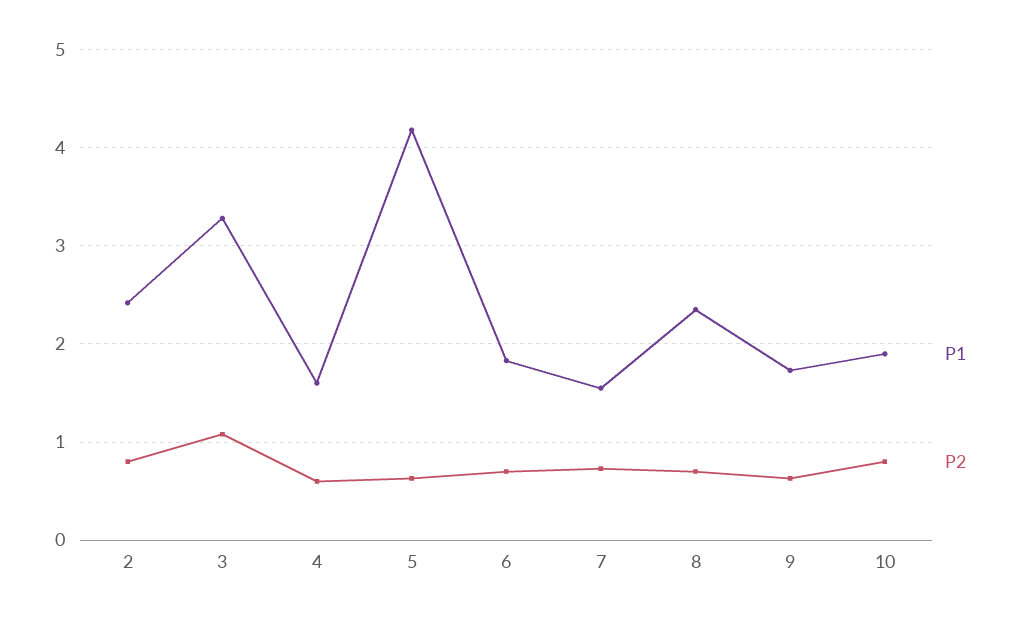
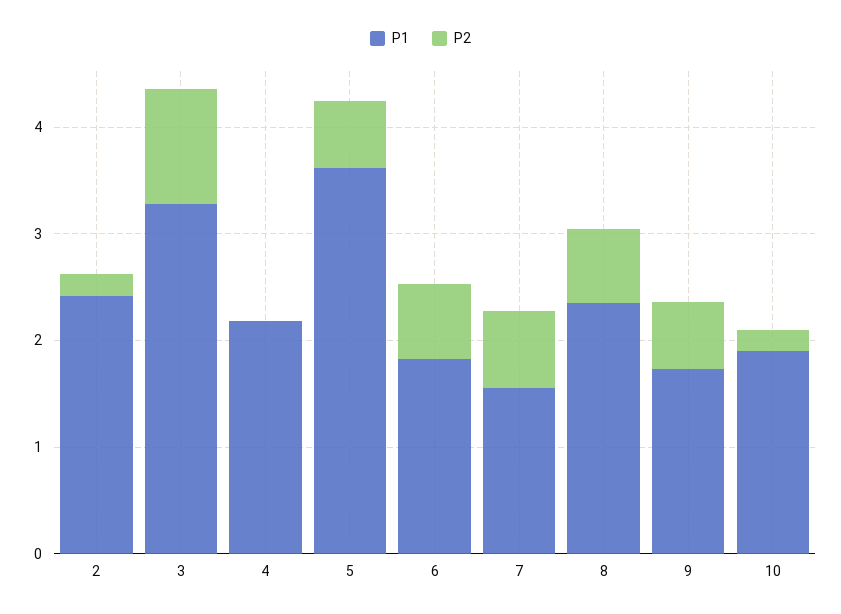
P2, 2: 0.8 -> 0.2
P1, 4: 1.6 -> 2.2
P2, 4: 0.6 -> 0
P1, 5: 4.2 -> 3.6
P2, 10: 0.8 -> 0.2

